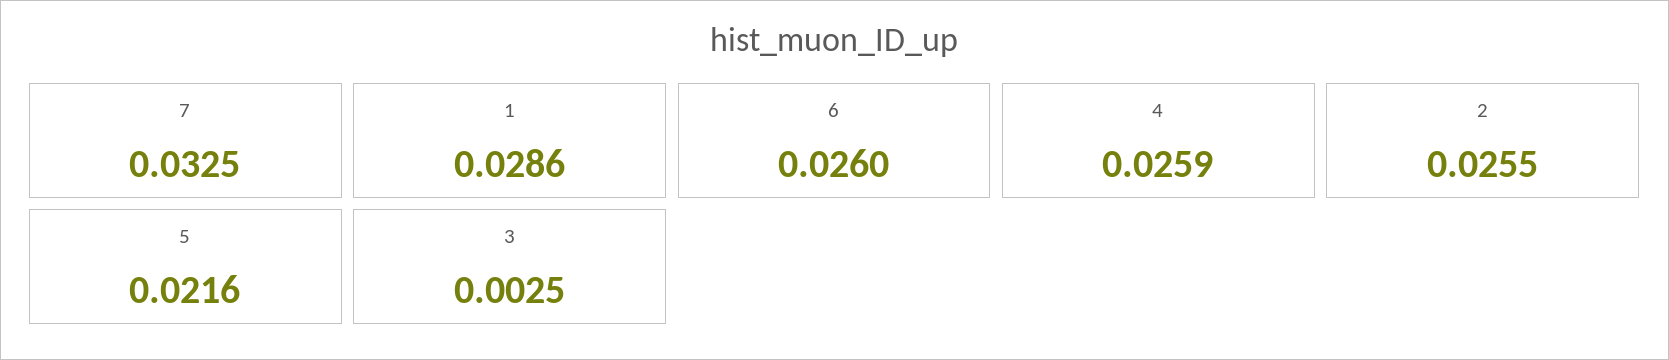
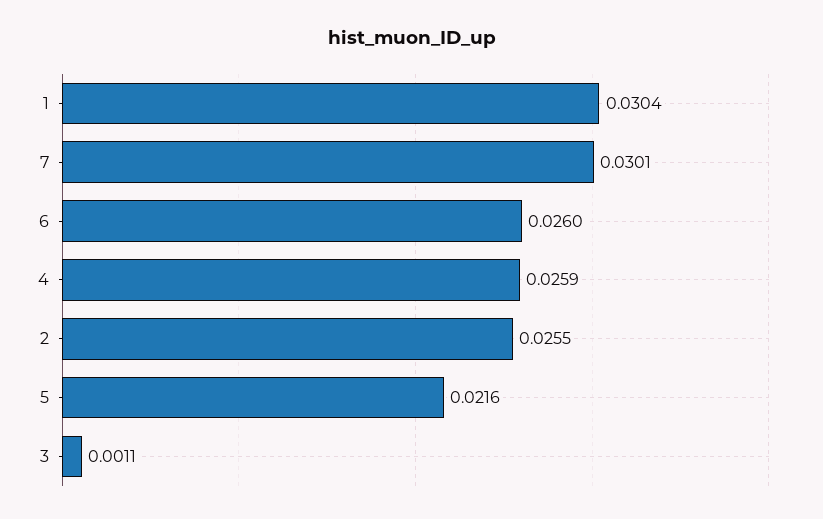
7: 0.0325 -> 0.0301
1: 0.0286 -> 0.0304
3: 0.0025 -> 0.0011

